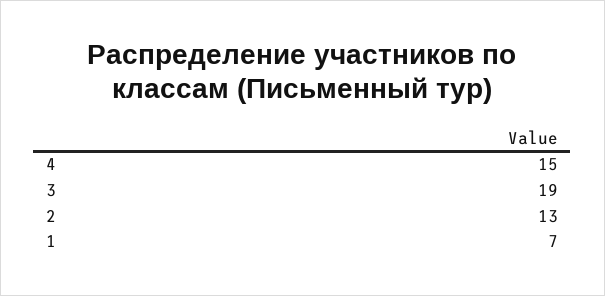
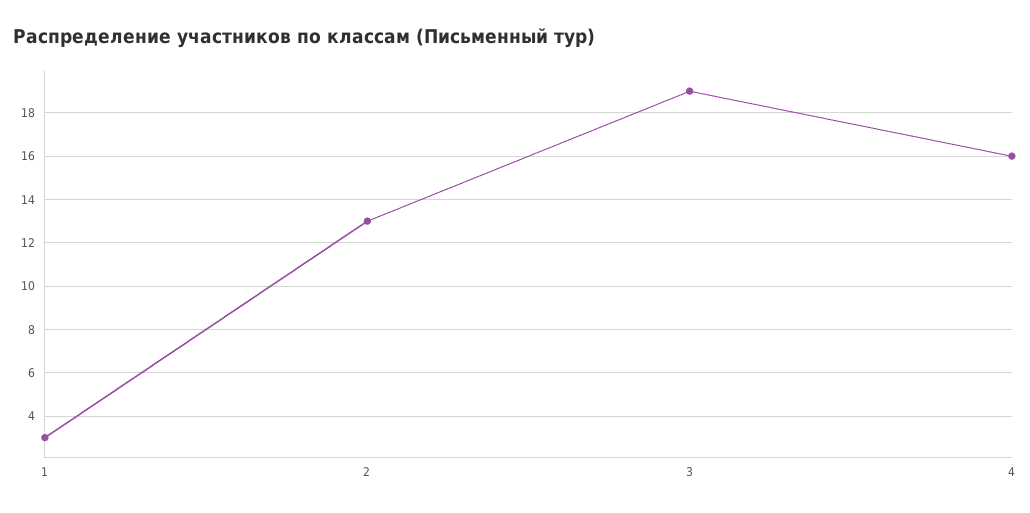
4: 15 -> 16
1: 7 -> 3

